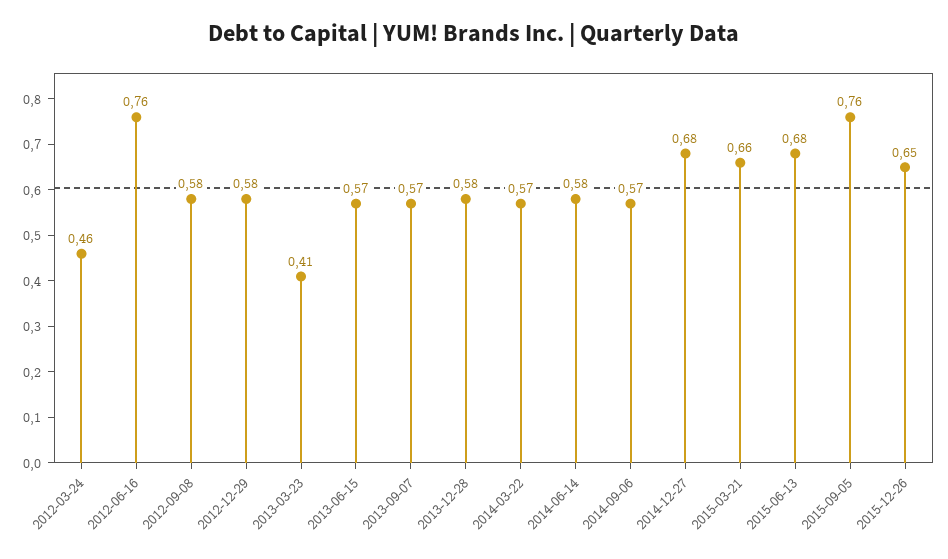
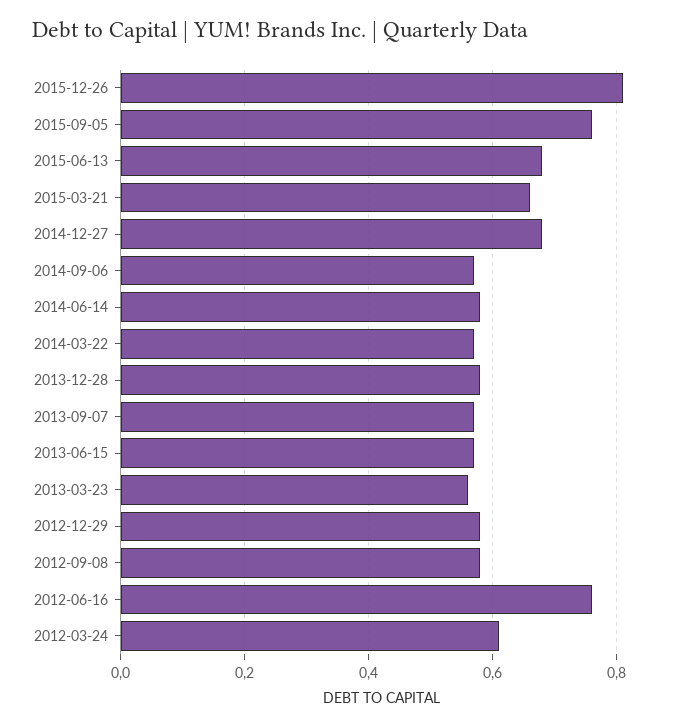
2012-03-24: 0.46 -> 0.6
2013-03-23: 0.41 -> 0.55
2015-12-26: 0.65 -> 0.8

